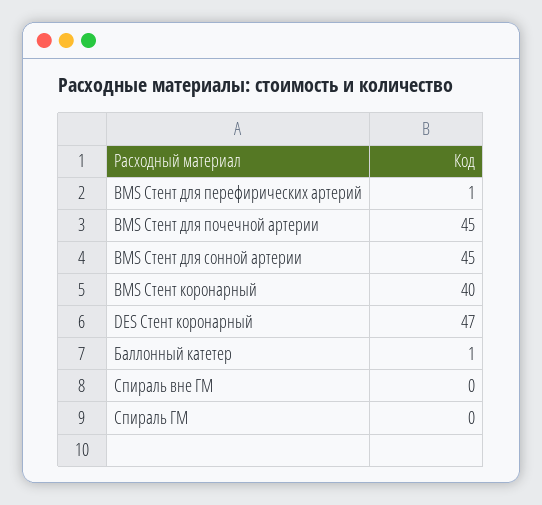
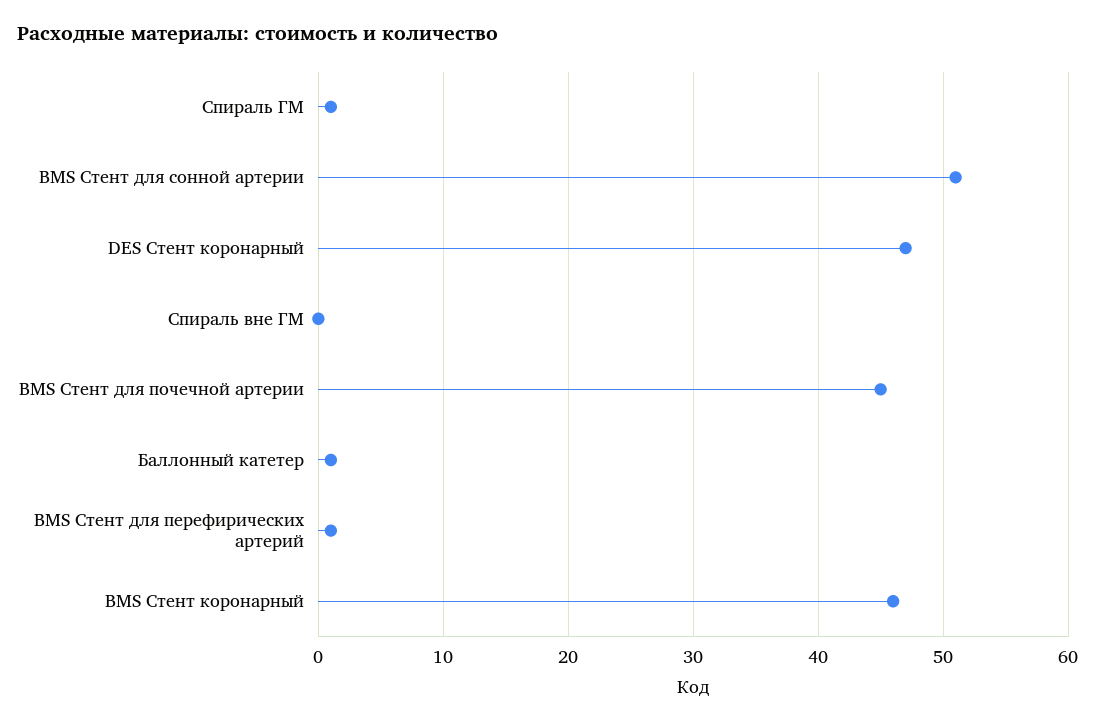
BMS Стент для сонной артерии: 45 -> 51
BMS Стент коронарный: 40 -> 46
Спираль ГМ: 0 -> 1

